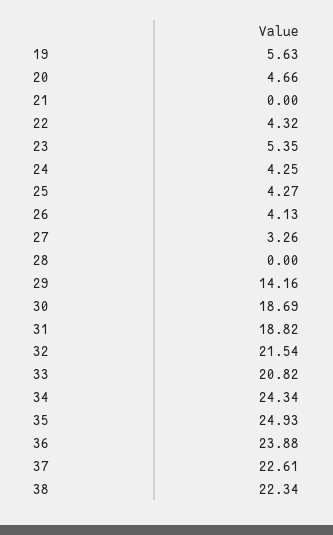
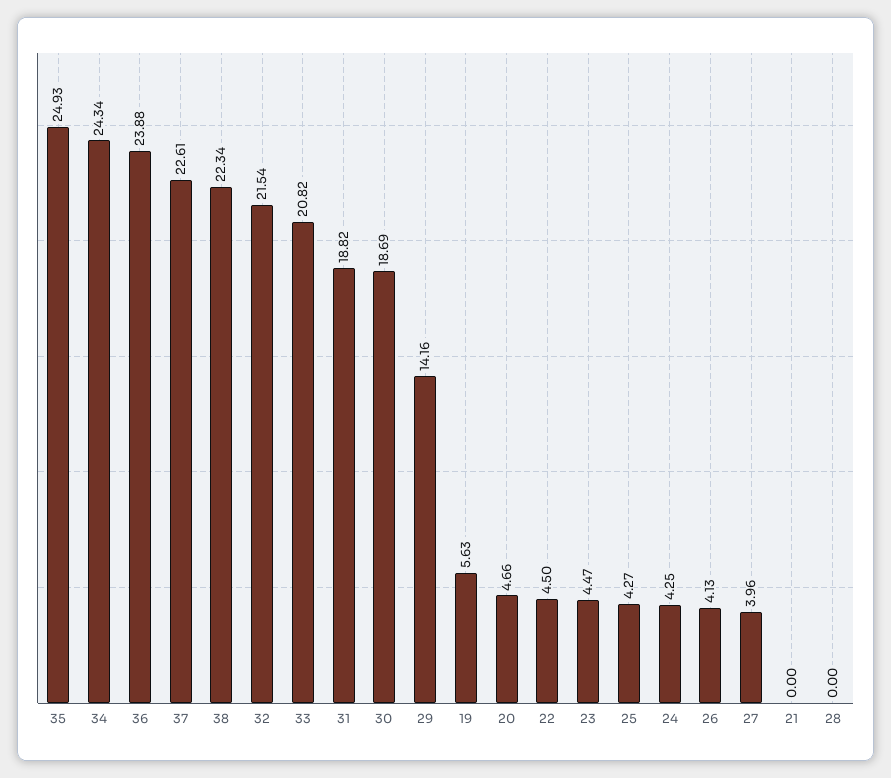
22: 4.32 -> 4.5
23: 5.35 -> 4.47
27: 3.26 -> 3.96

